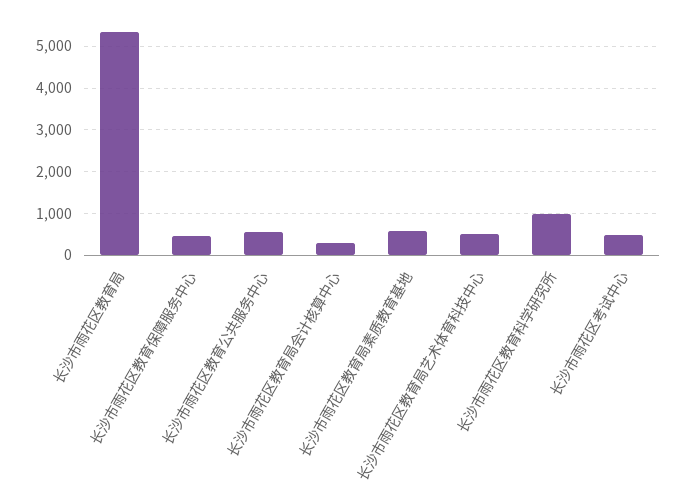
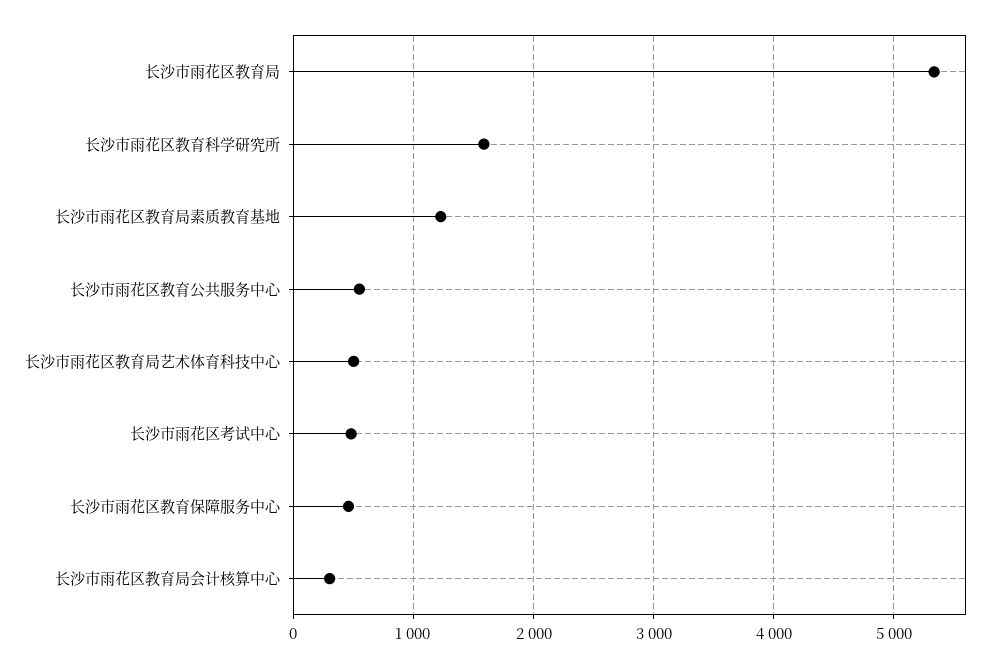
长沙市雨花区教育局素质教育基地: 600 -> 1200
长沙市雨花区教育科学研究所: 1000 -> 1600

